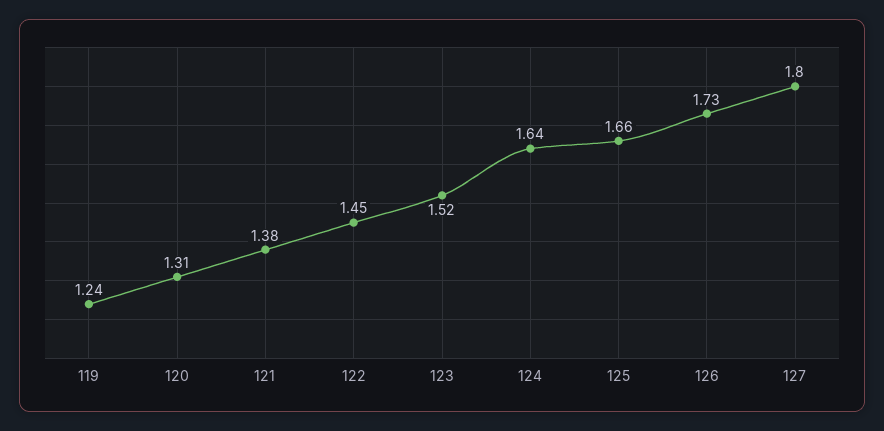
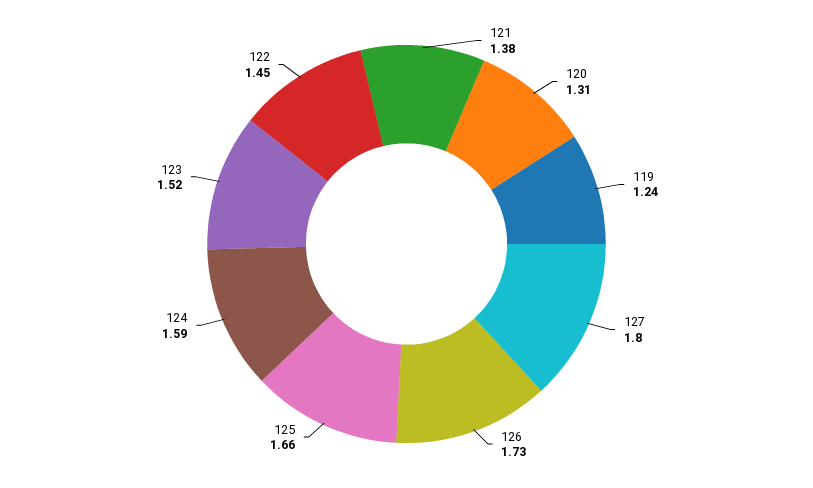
124: 1.64 -> 1.59

